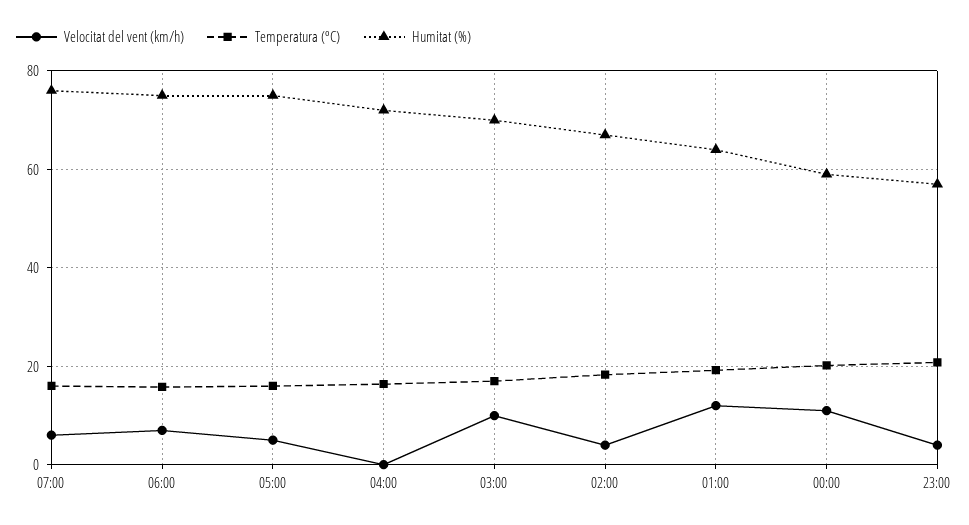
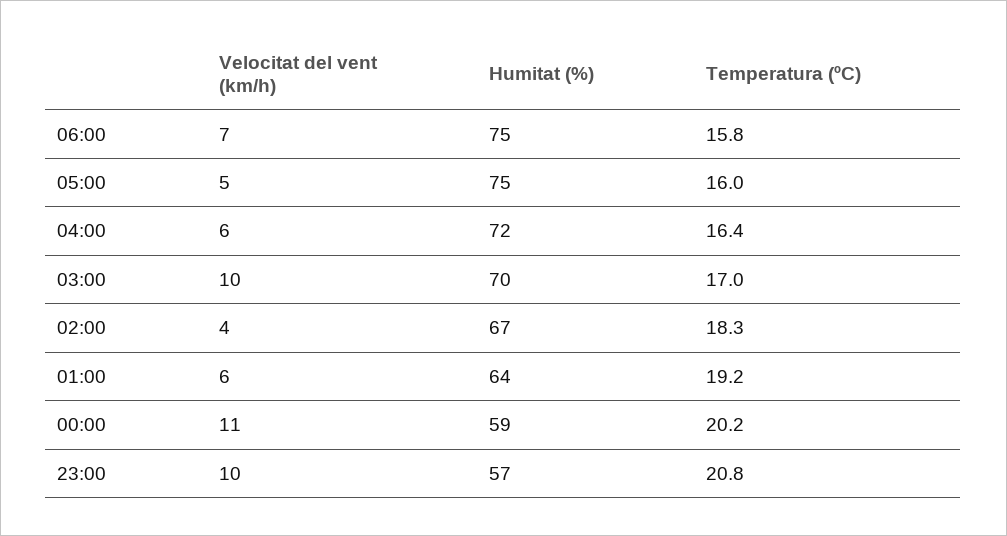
Velocitat del vent (km/h), 07:00: 6 -> none
Temperatura (ºC), 07:00: 16 -> none
Humitat (%), 07:00: 76 -> none
Velocitat del vent (km/h), 04:00: 0 -> 6
Velocitat del vent (km/h), 01:00: 12 -> 6
Velocitat del vent (km/h), 23:00: 4 -> 10

